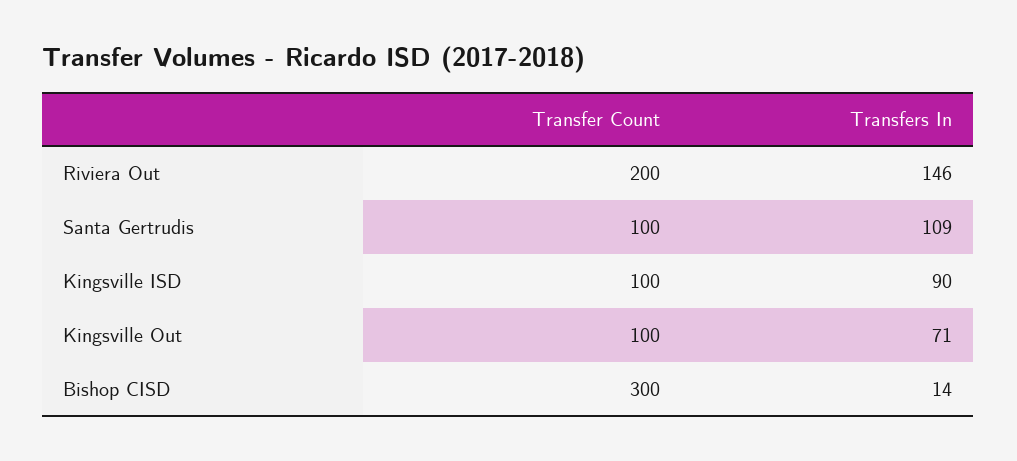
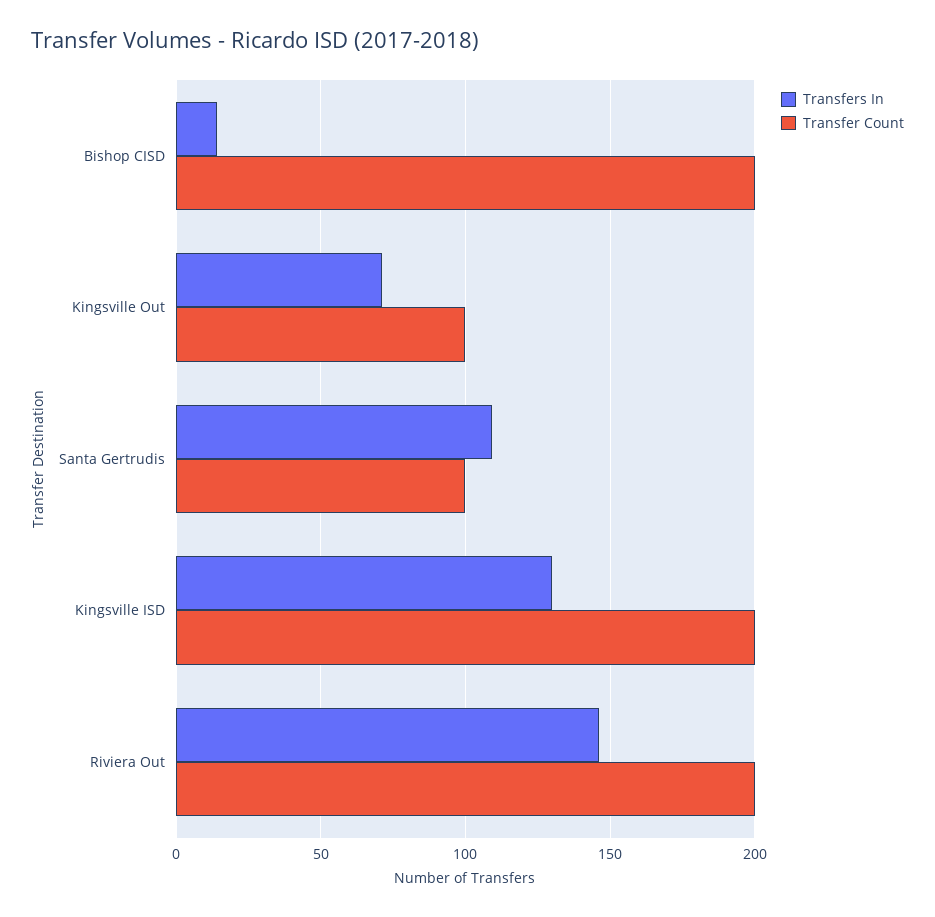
Transfer Count, Kingsville ISD: 100 -> 200
Transfers In, Kingsville ISD: 90 -> 130
Transfer Count, Bishop CISD: 300 -> 200

